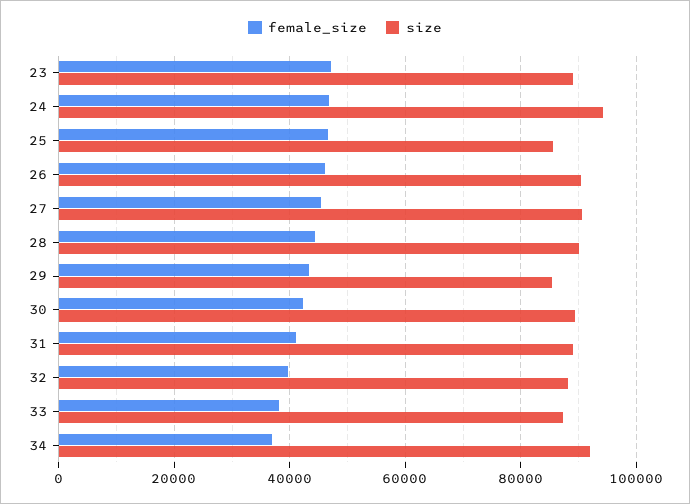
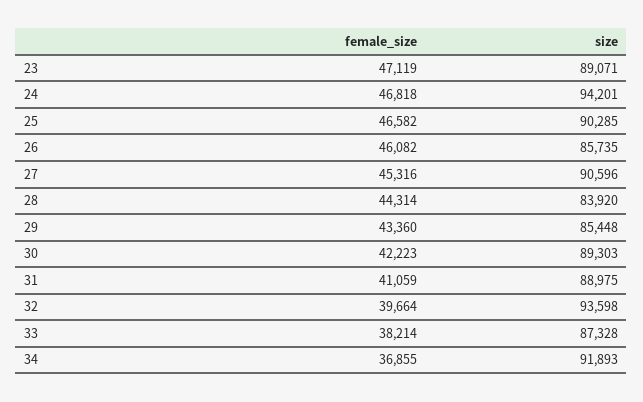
size, 25: 86000 -> 90285
size, 26: 90000 -> 85735
size, 28: 90000 -> 83920
size, 32: 88000 -> 93598

